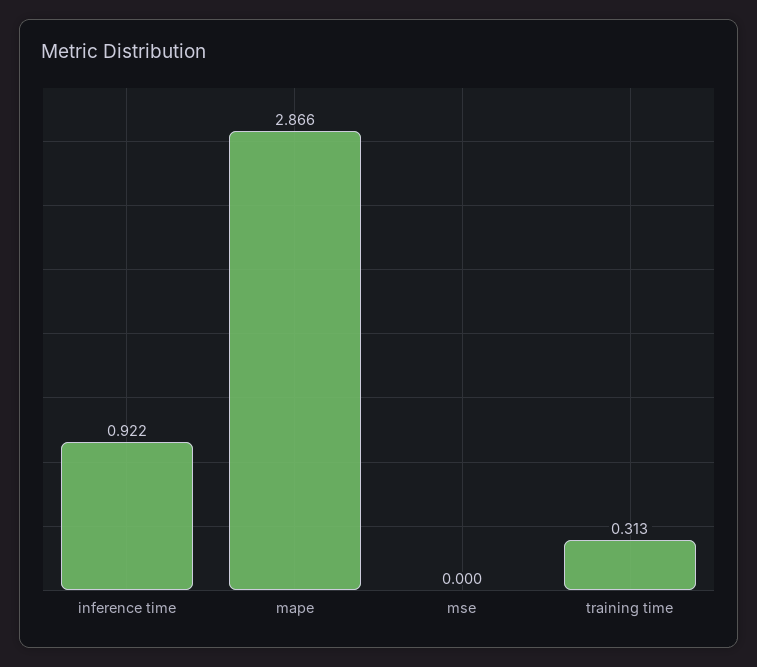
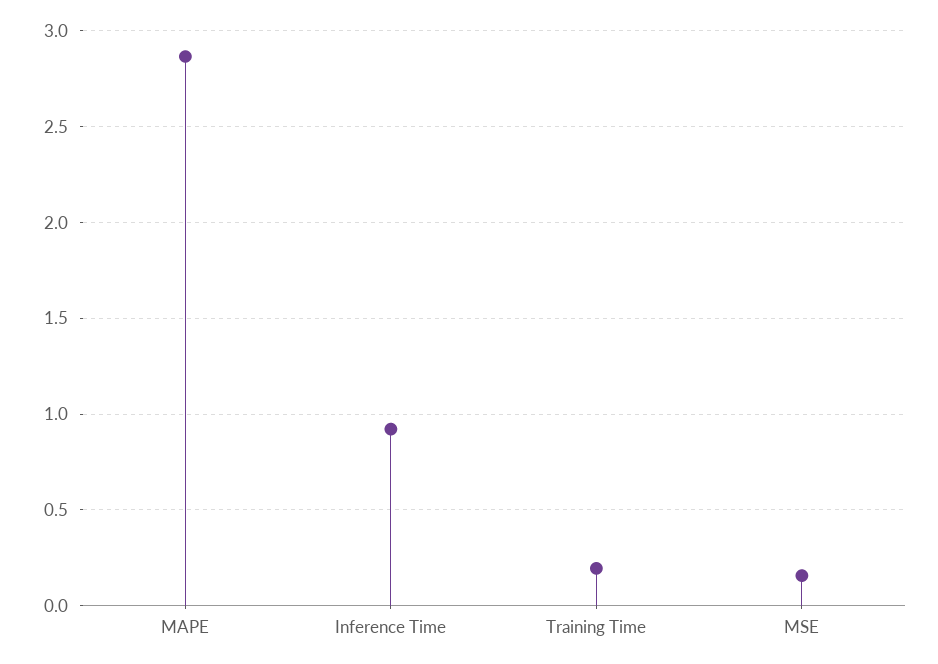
mse: 0 -> 0.15
training time: 0.313 -> 0.2

